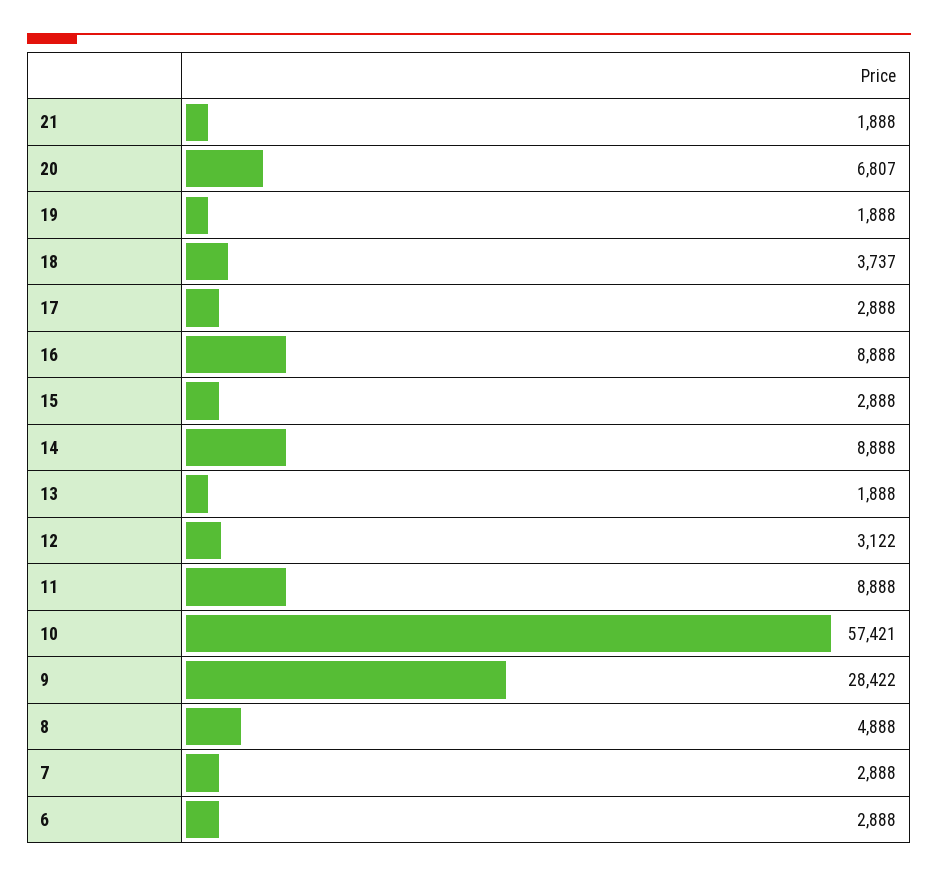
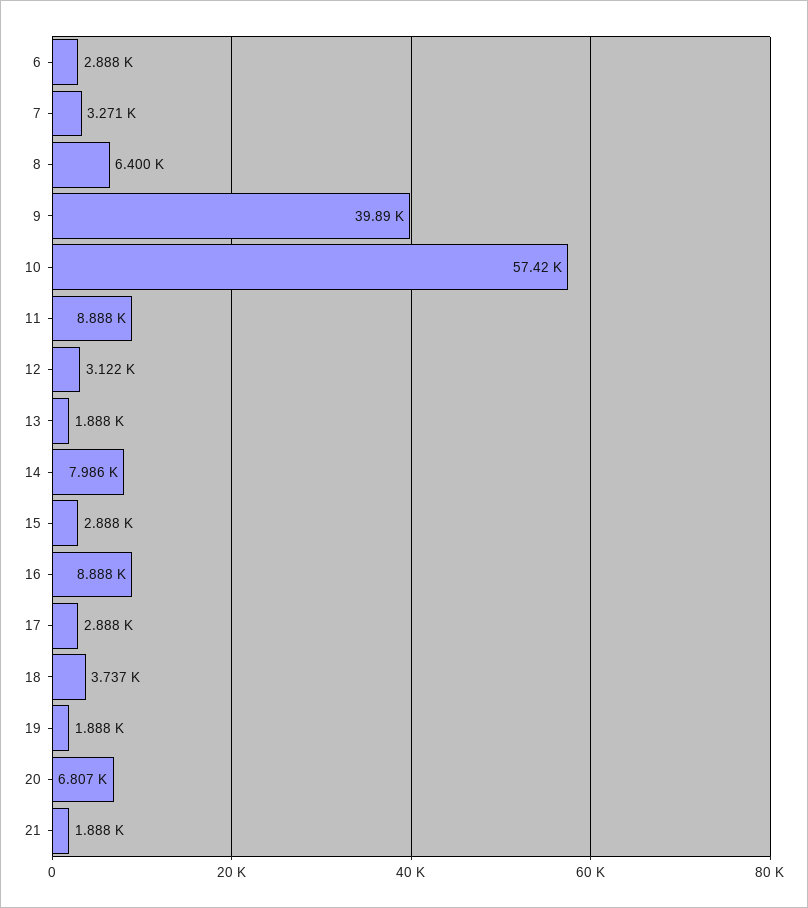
14: 8888 -> 7986
9: 28422 -> 39890
8: 4888 -> 6400
7: 2888 -> 3271

